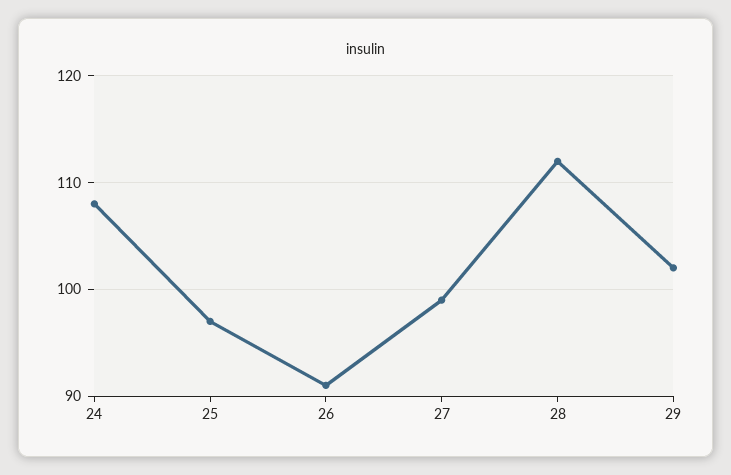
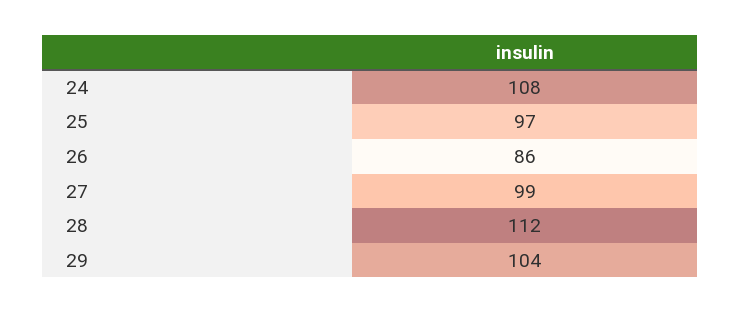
26: 91 -> 86
29: 102 -> 104

